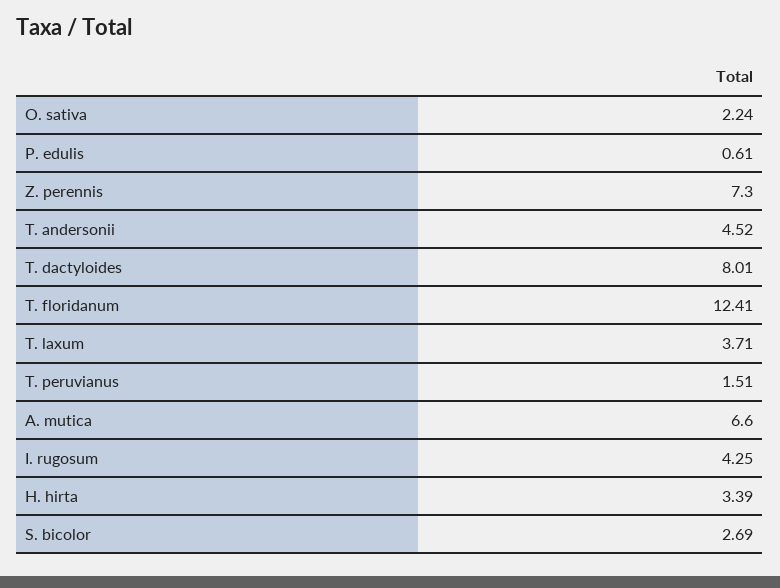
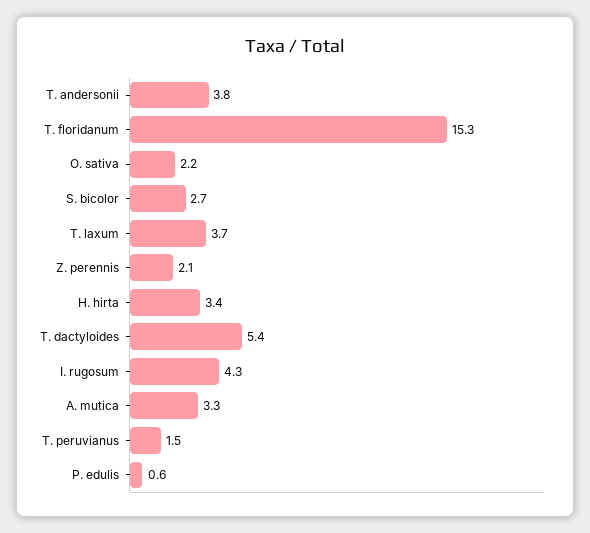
Z. perennis: 7.3 -> 2.1
T. andersonii: 4.52 -> 3.8
T. dactyloides: 8.01 -> 5.4
T. floridanum: 12.41 -> 15.3
A. mutica: 6.6 -> 3.3

